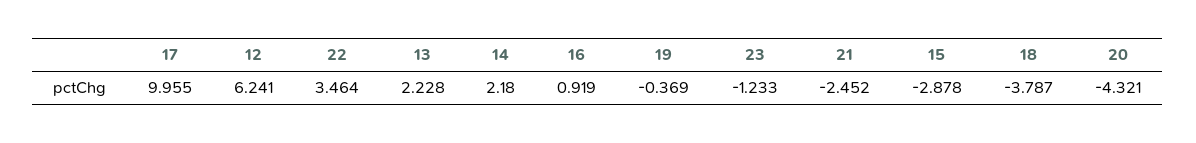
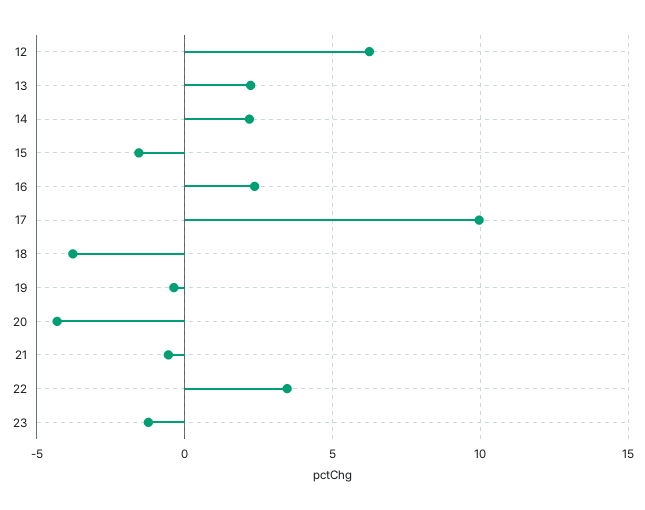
16: 0.919 -> 2.5
21: -2.452 -> -0.5
15: -2.878 -> -1.5

